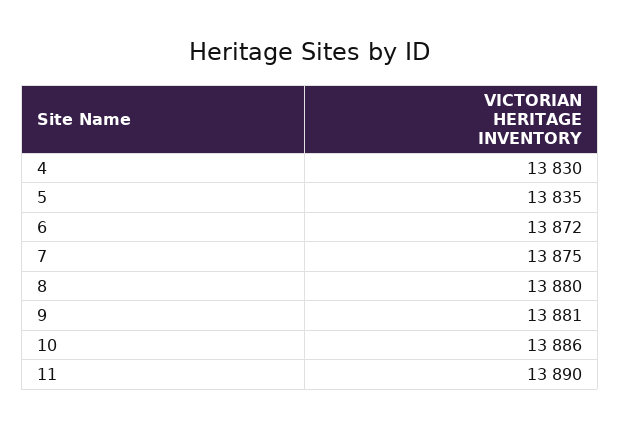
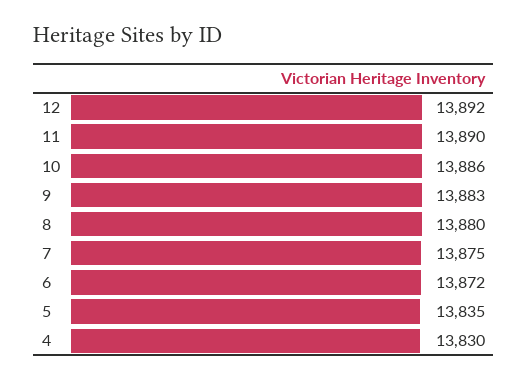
9: 13881 -> 13883
12: none -> 13892

